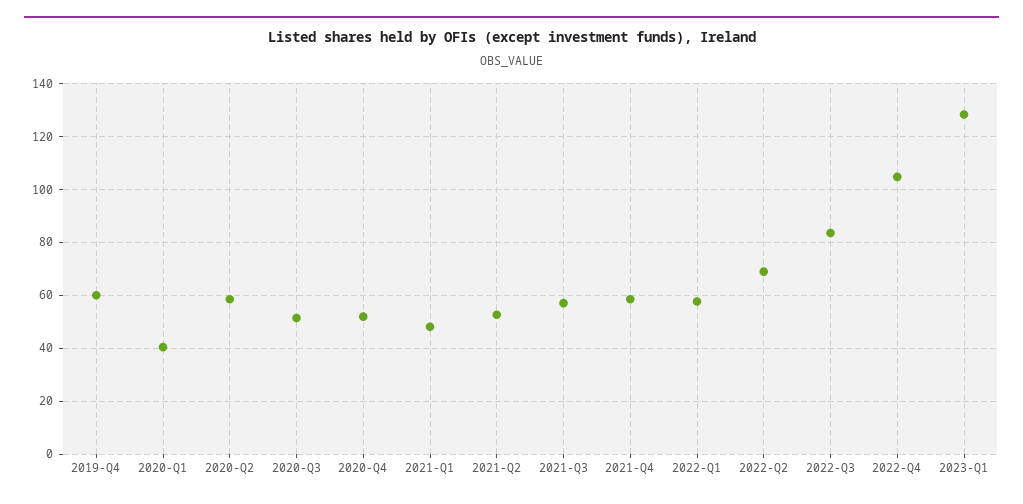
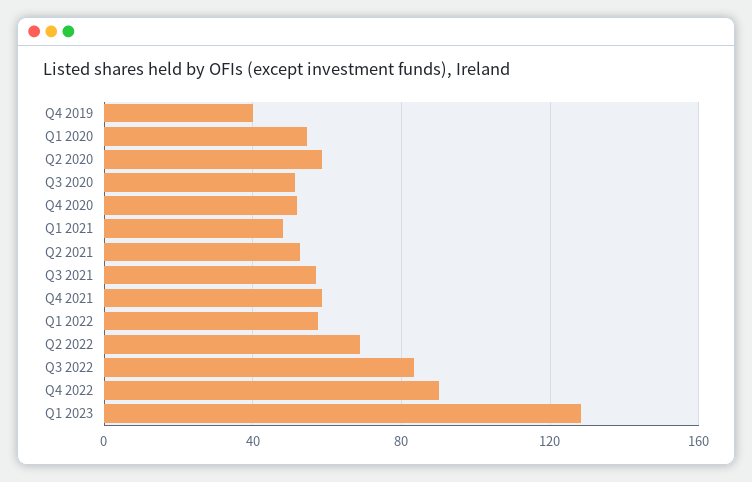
2019-Q4: 60 -> 40
2020-Q1: 40 -> 55
2022-Q4: 105 -> 90

